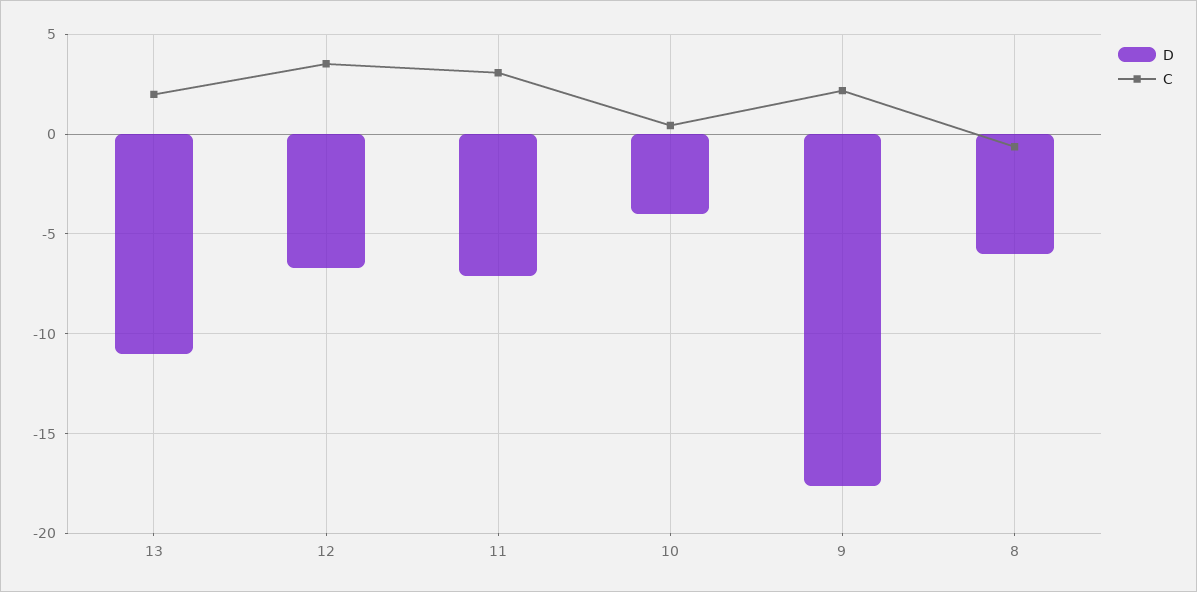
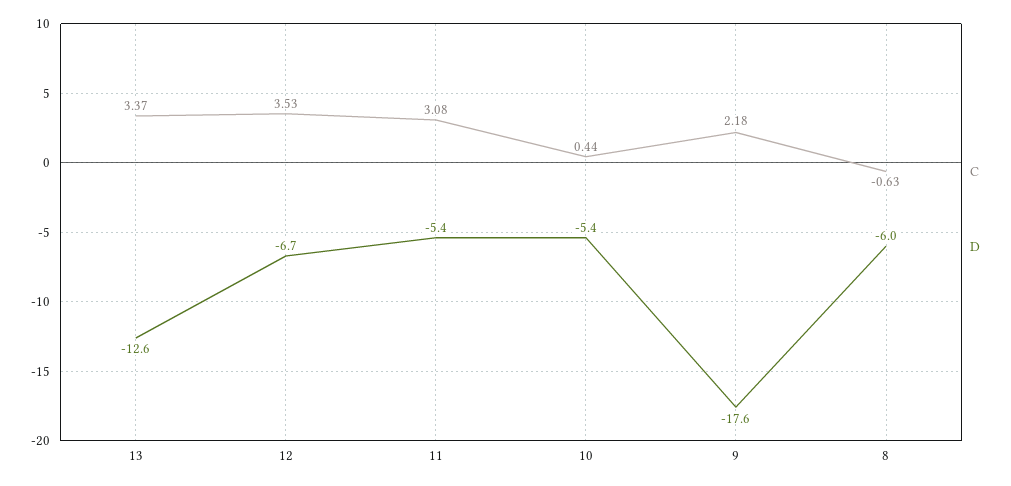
D, 13: -11 -> -12.6
C, 13: 2 -> 3.37
D, 11: -7 -> -5.4
D, 10: -4 -> -5.4

